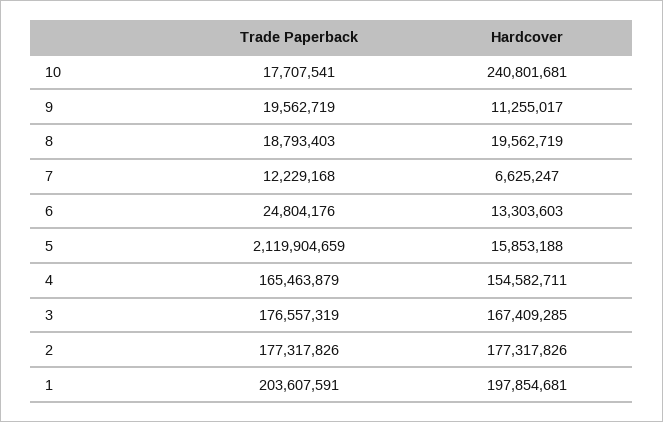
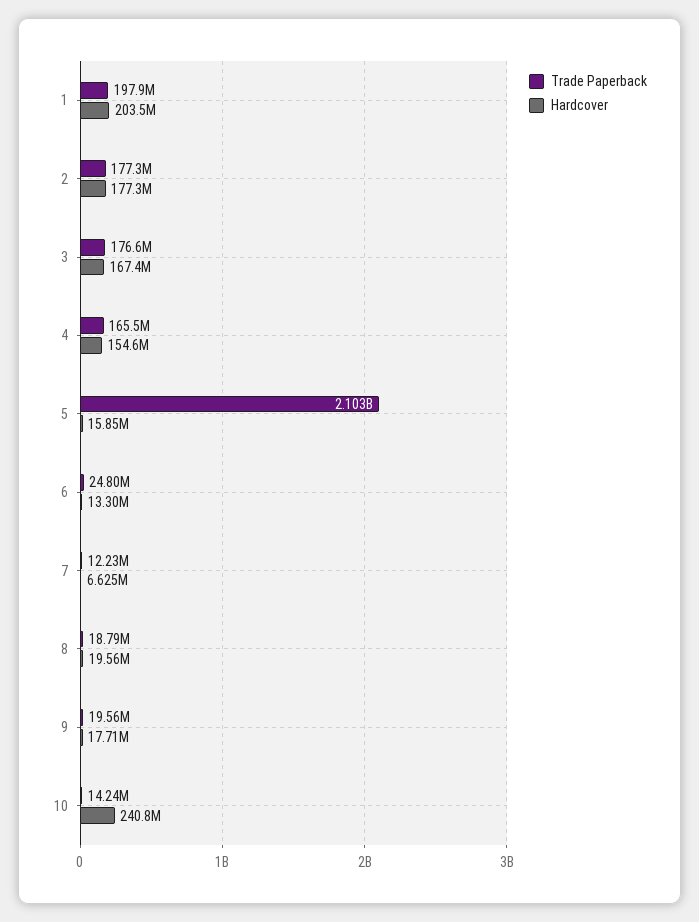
Trade Paperback, 10: 17707541 -> 14240000
Hardcover, 9: 11255017 -> 17710000
Trade Paperback, 5: 2119904659 -> 2103000000
Trade Paperback, 1: 203607591 -> 197900000
Hardcover, 1: 197854681 -> 203500000

